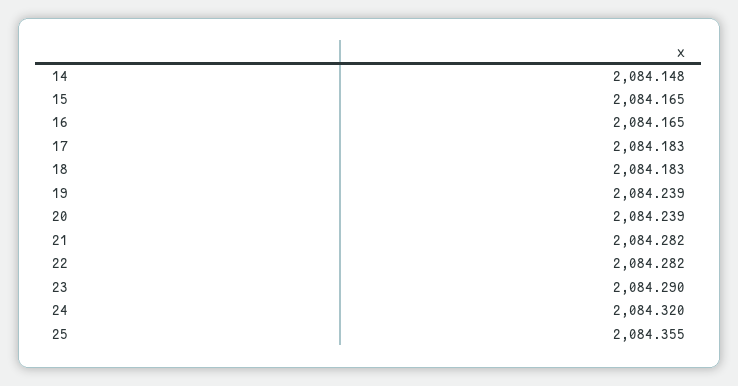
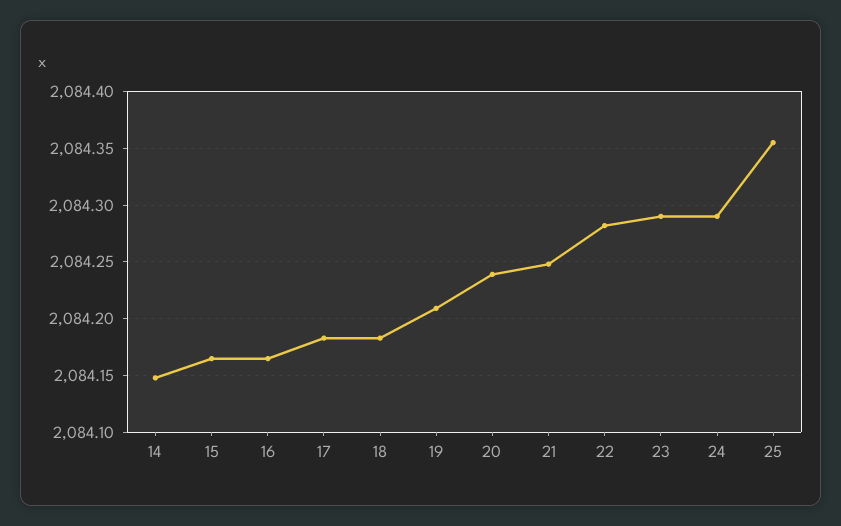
19: 2084.239 -> 2084.21
21: 2084.282 -> 2084.25
24: 2084.32 -> 2084.29

